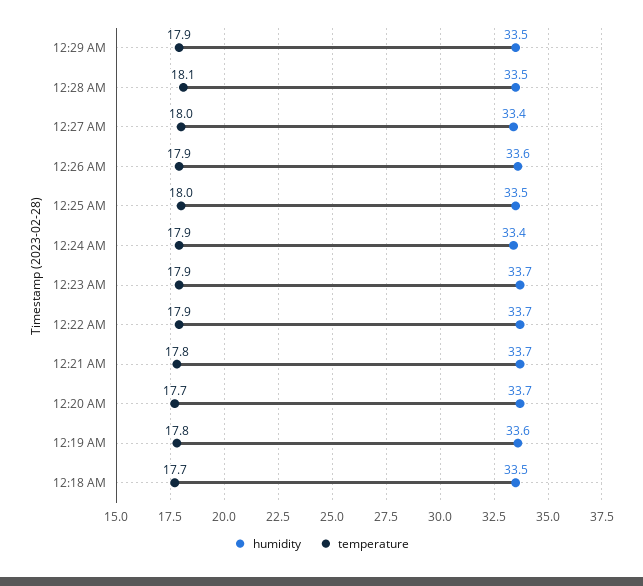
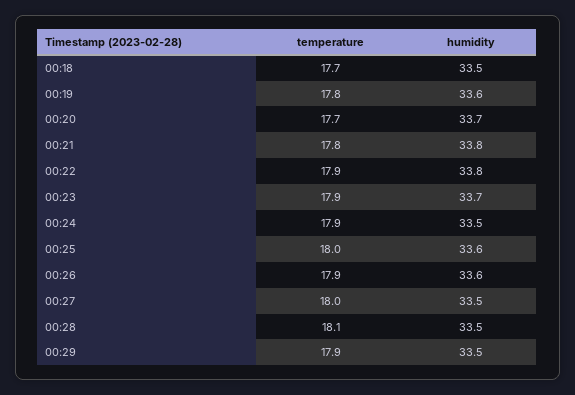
humidity, 12:27 AM: 33.4 -> 33.5
humidity, 12:25 AM: 33.5 -> 33.6
humidity, 12:24 AM: 33.4 -> 33.5
humidity, 12:22 AM: 33.7 -> 33.8
humidity, 12:21 AM: 33.7 -> 33.8

